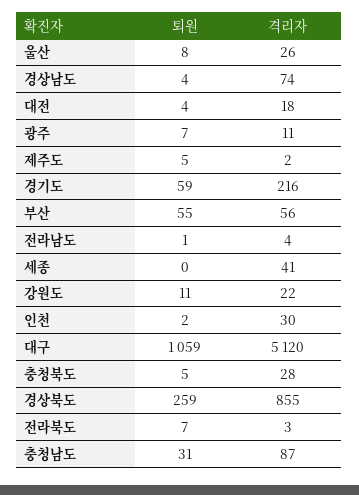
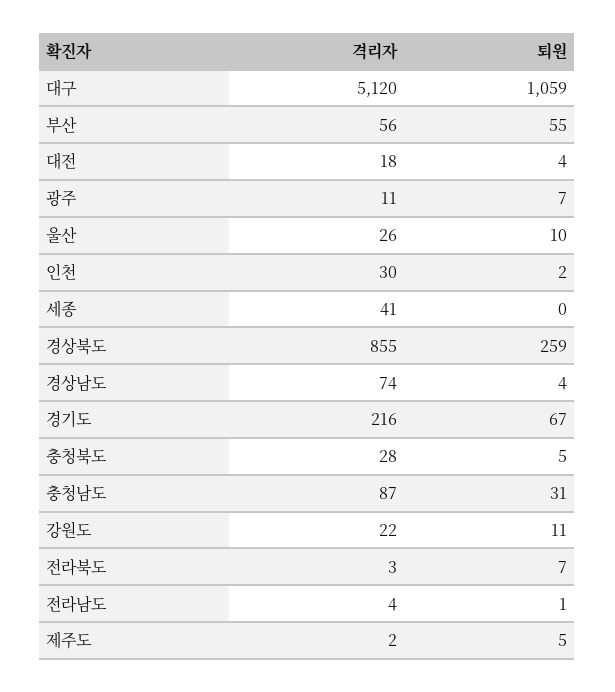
퇴원, 울산: 8 -> 10
퇴원, 경기도: 59 -> 67

